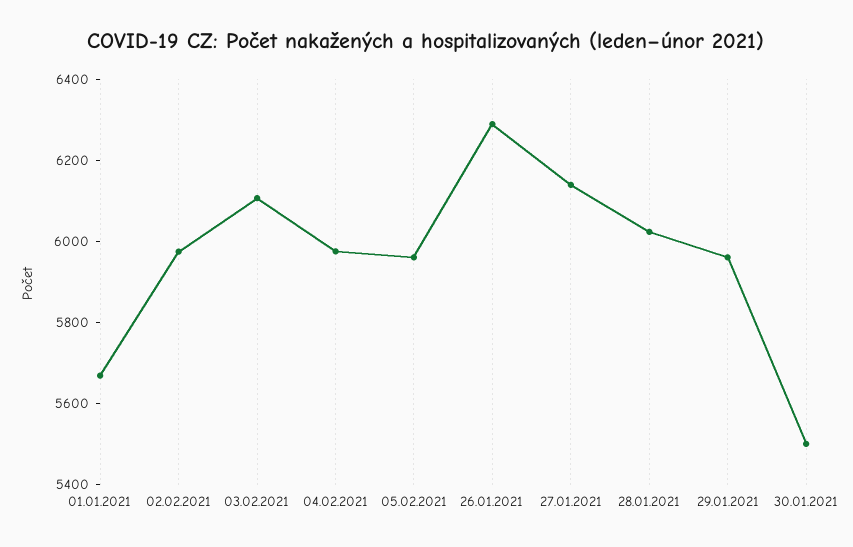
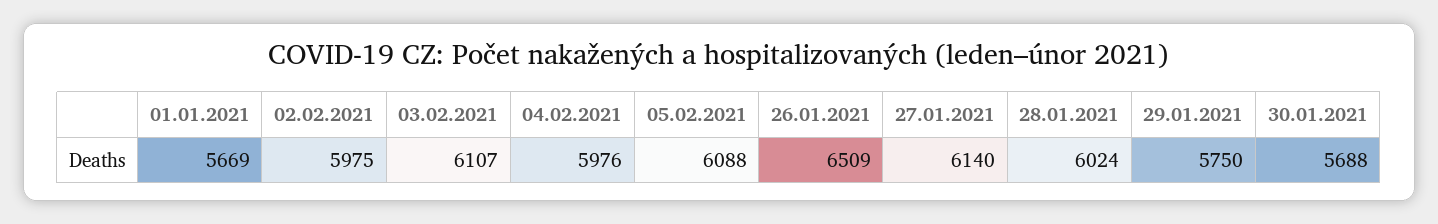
05.02.2021: 5950 -> 6088
26.01.2021: 6300 -> 6509
29.01.2021: 5950 -> 5750
30.01.2021: 5500 -> 5688

